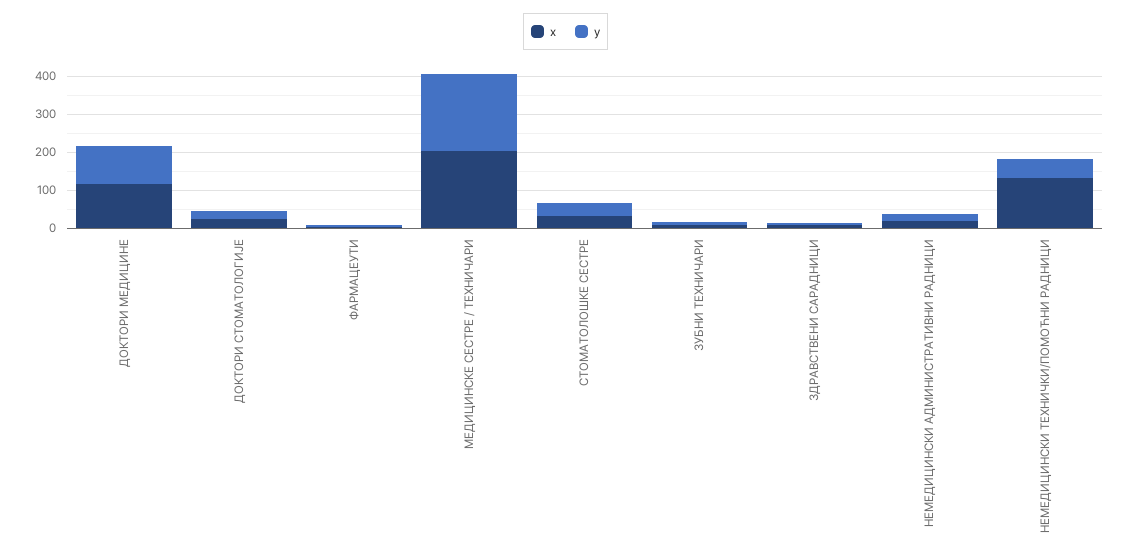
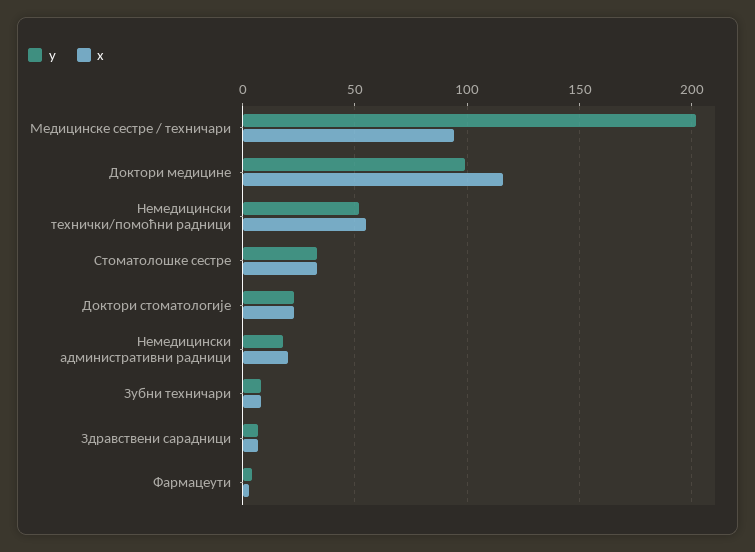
x, МЕДИЦИНСКЕ СЕСТРЕ / ТЕХНИЧАРИ: 200 -> 95
x, НЕМЕДИЦИНСКИ ТЕХНИЧКИ/ПОМОЋНИ РАДНИЦИ: 125 -> 55

